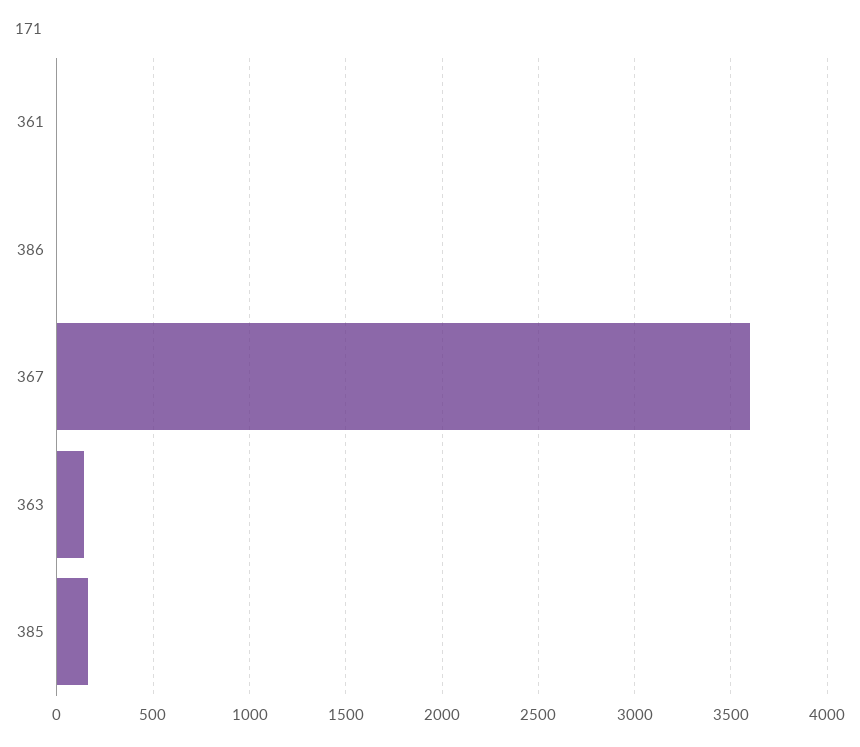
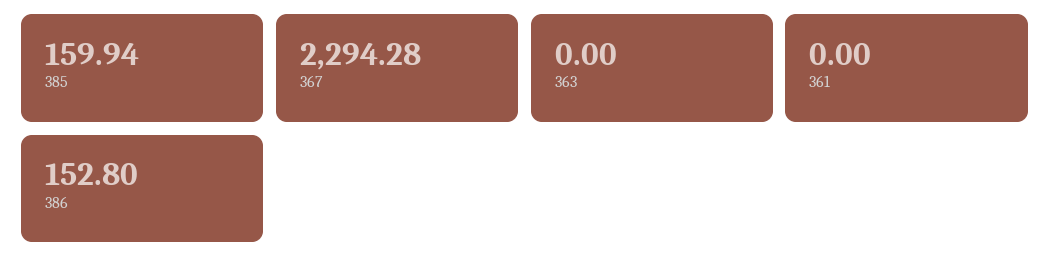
386: 0 -> 152.8
367: 3600 -> 2294.28
363: 150 -> 0

